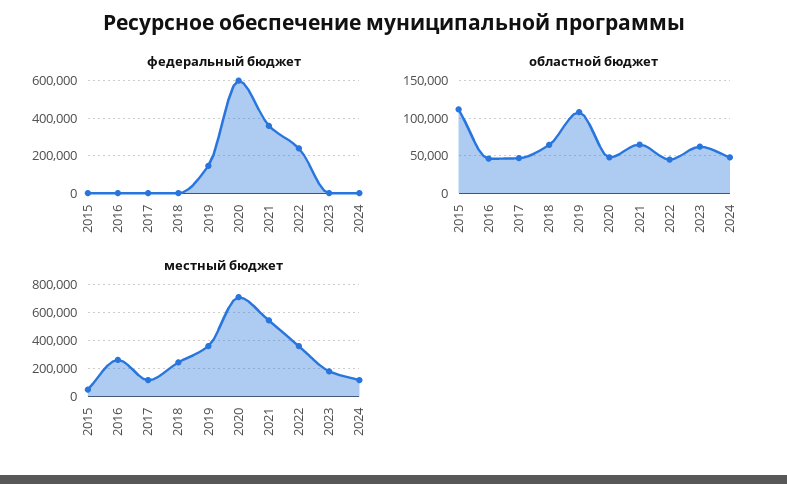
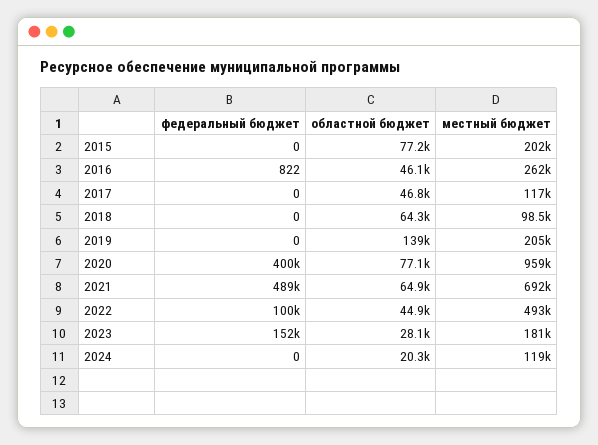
федеральный бюджет, 2019: 150000 -> 0
федеральный бюджет, 2020: 600000 -> 400000
федеральный бюджет, 2021: 350000 -> 489000
федеральный бюджет, 2022: 250000 -> 100000
федеральный бюджет, 2023: 0 -> 152000
областной бюджет, 2015: 110000 -> 77200
областной бюджет, 2019: 110000 -> 139000
областной бюджет, 2020: 50000 -> 77100
областной бюджет, 2023: 60000 -> 28100
областной бюджет, 2024: 50000 -> 20300
местный бюджет, 2015: 50000 -> 202000
местный бюджет, 2018: 250000 -> 98500
местный бюджет, 2019: 350000 -> 205000
местный бюджет, 2020: 700000 -> 959000
местный бюджет, 2021: 550000 -> 692000
местный бюджет, 2022: 350000 -> 493000

